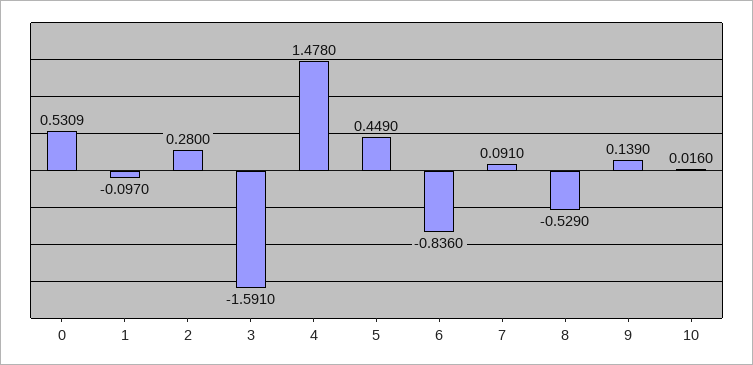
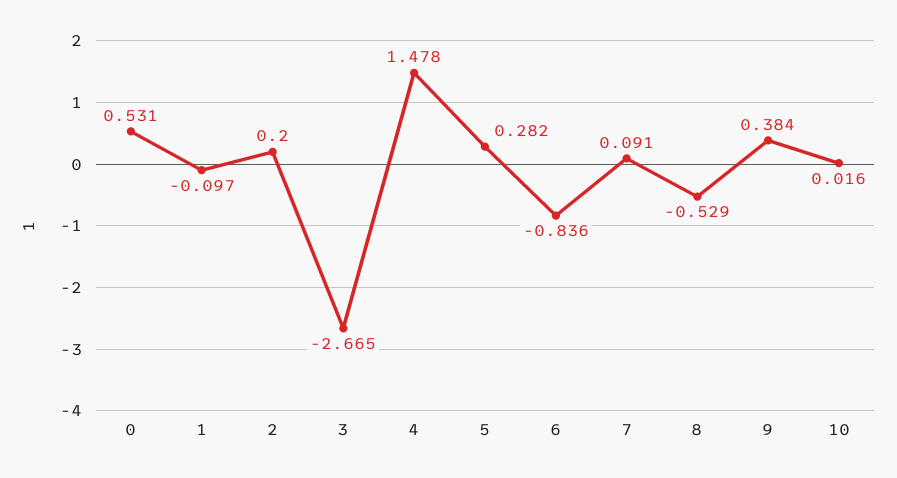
2: 0.28 -> 0.2
3: -1.591 -> -2.665
5: 0.449 -> 0.282
9: 0.139 -> 0.384

